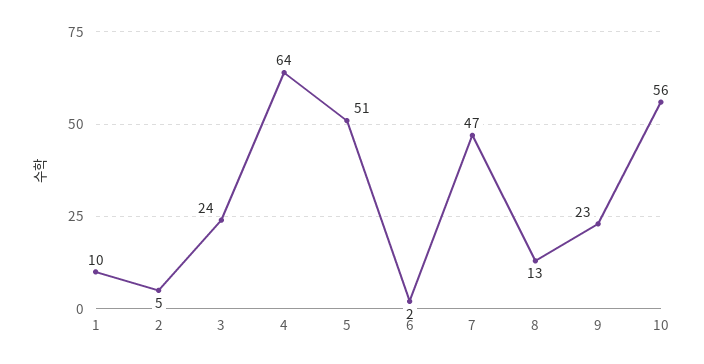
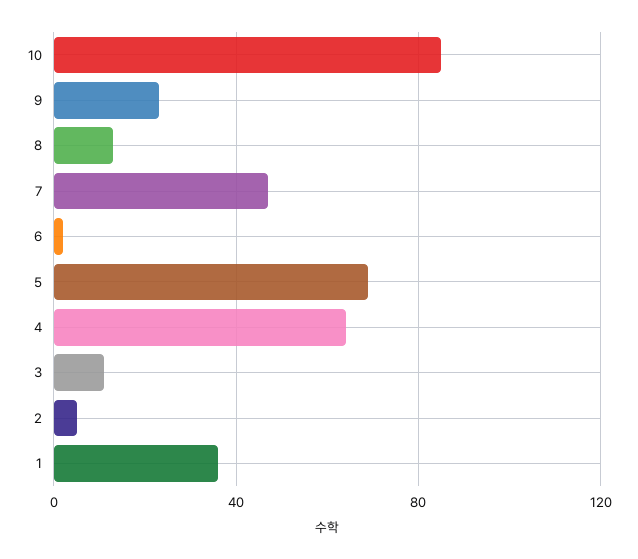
1: 10 -> 35
3: 24 -> 10
5: 51 -> 70
10: 56 -> 85

